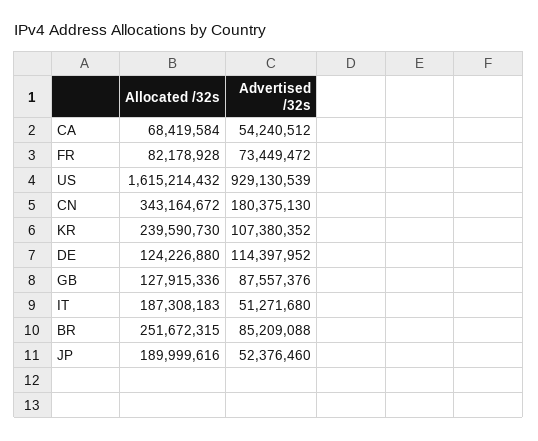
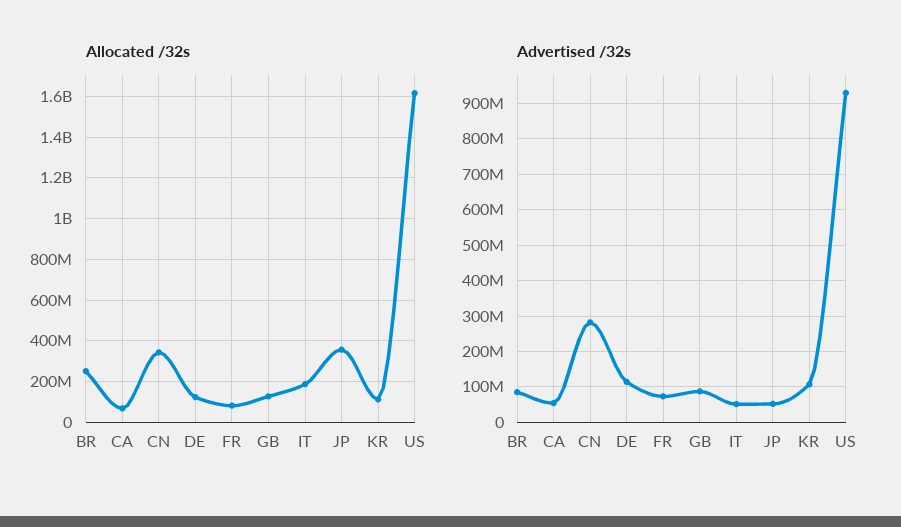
Advertised /32s, CN: 180375130 -> 280000000
Allocated /32s, KR: 239590730 -> 100000000
Allocated /32s, JP: 189999616 -> 350000000

